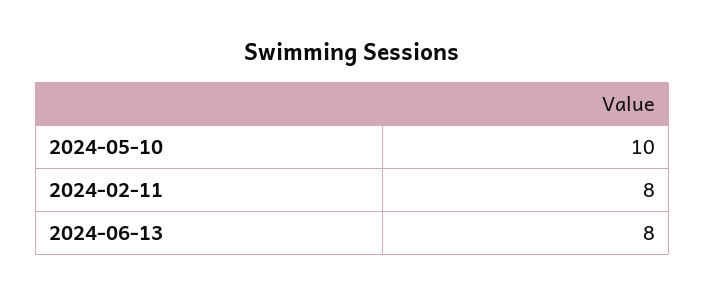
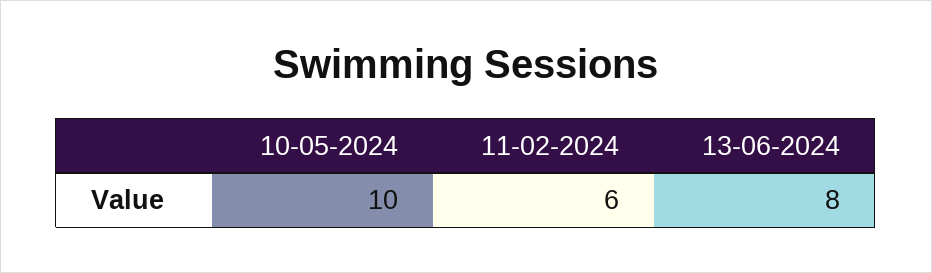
2024-02-11: 8 -> 6

